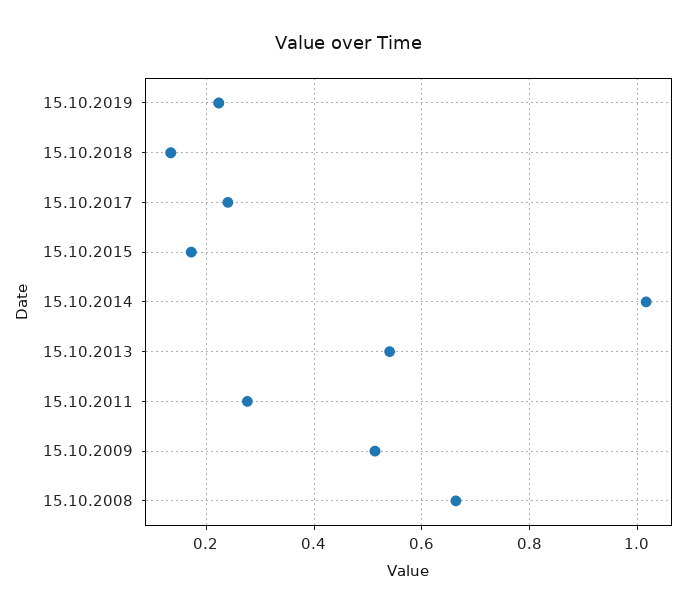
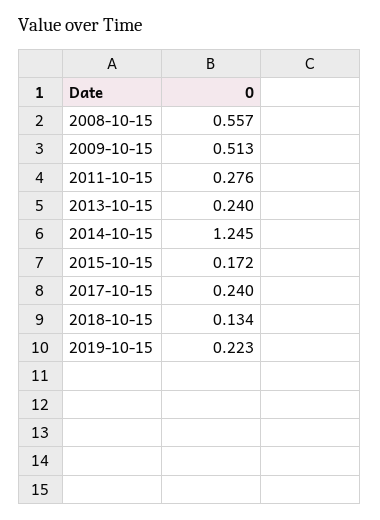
15.10.2014: 1.02 -> 1.245
15.10.2013: 0.54 -> 0.24
15.10.2008: 0.66 -> 0.557

